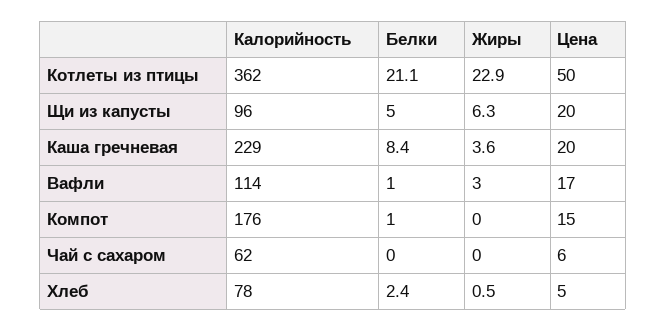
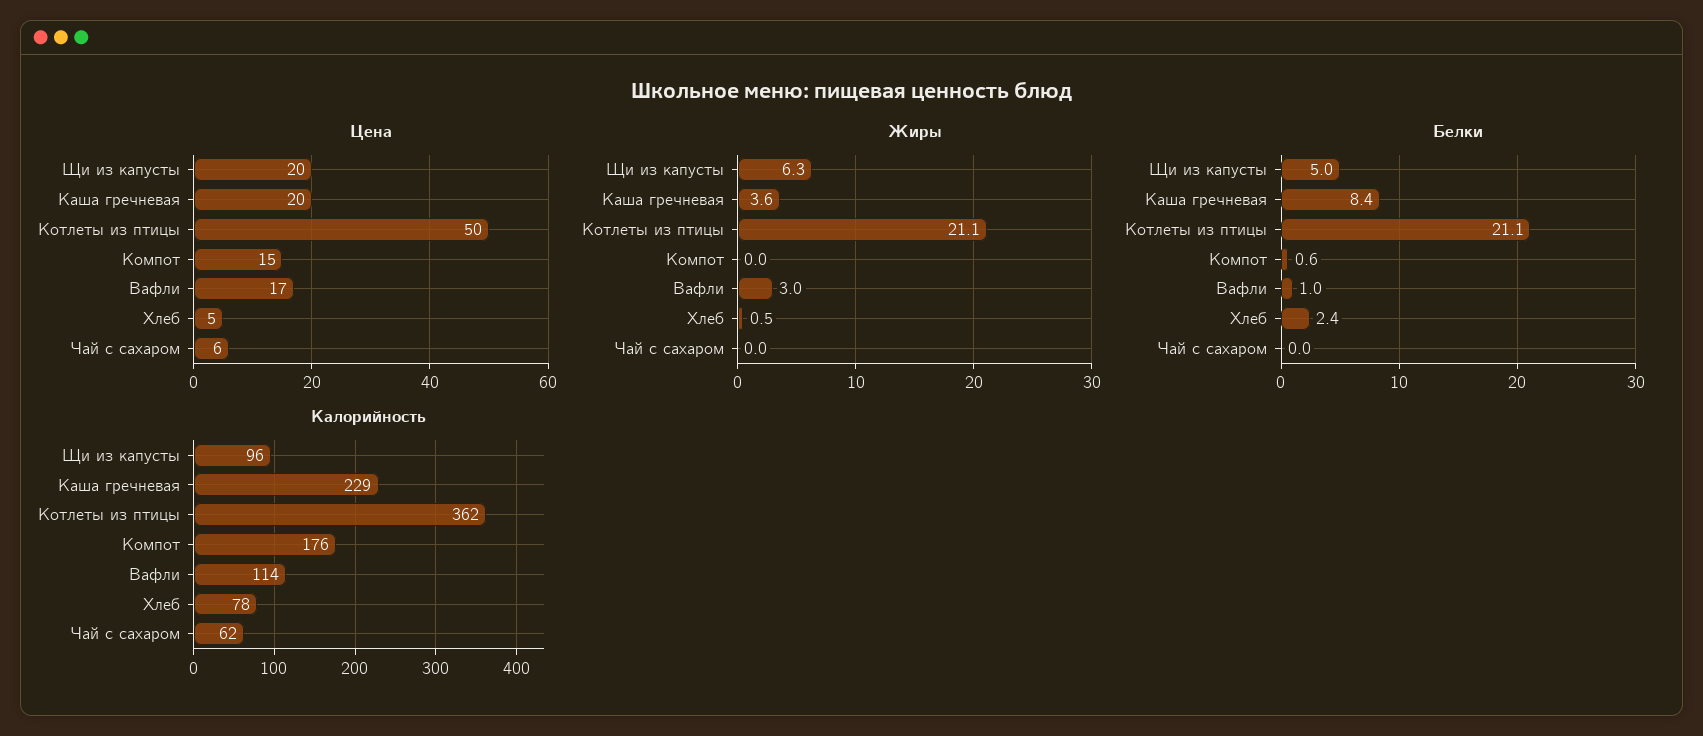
Жиры, Котлеты из птицы: 22.9 -> 21.1
Белки, Компот: 1 -> 0.6

